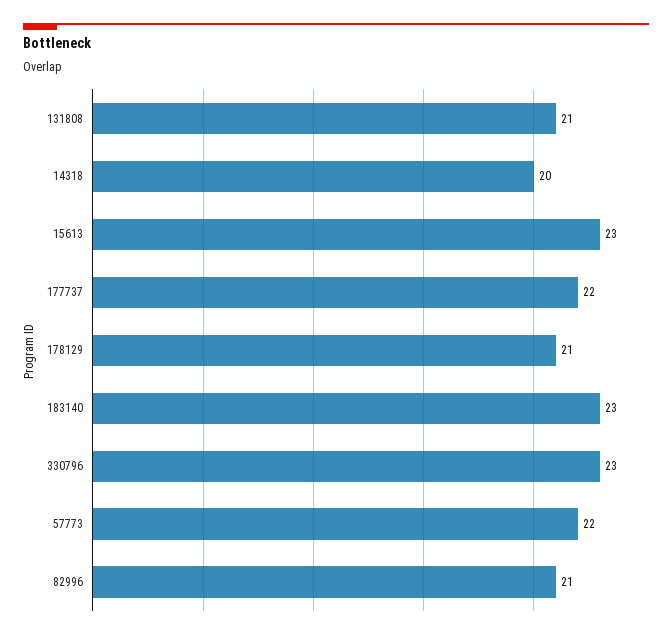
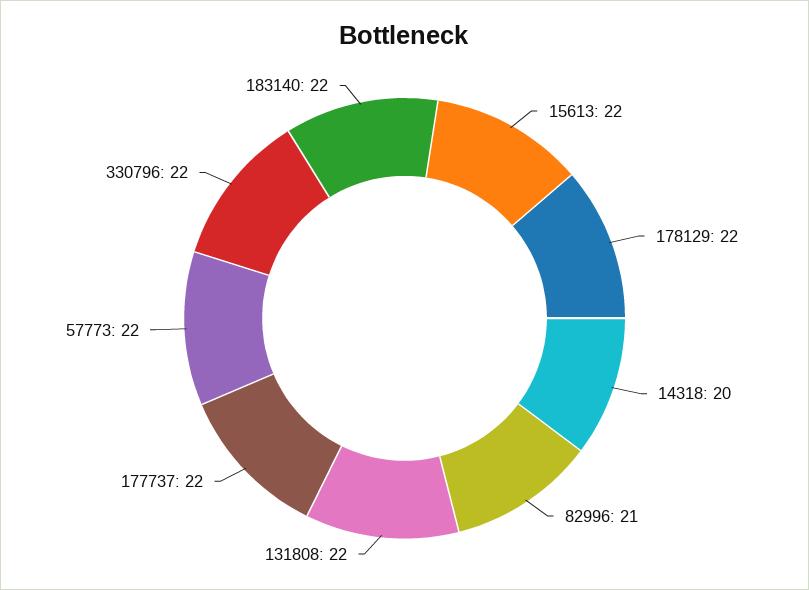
131808: 21 -> 22
15613: 23 -> 22
178129: 21 -> 22
183140: 23 -> 22
330796: 23 -> 22

